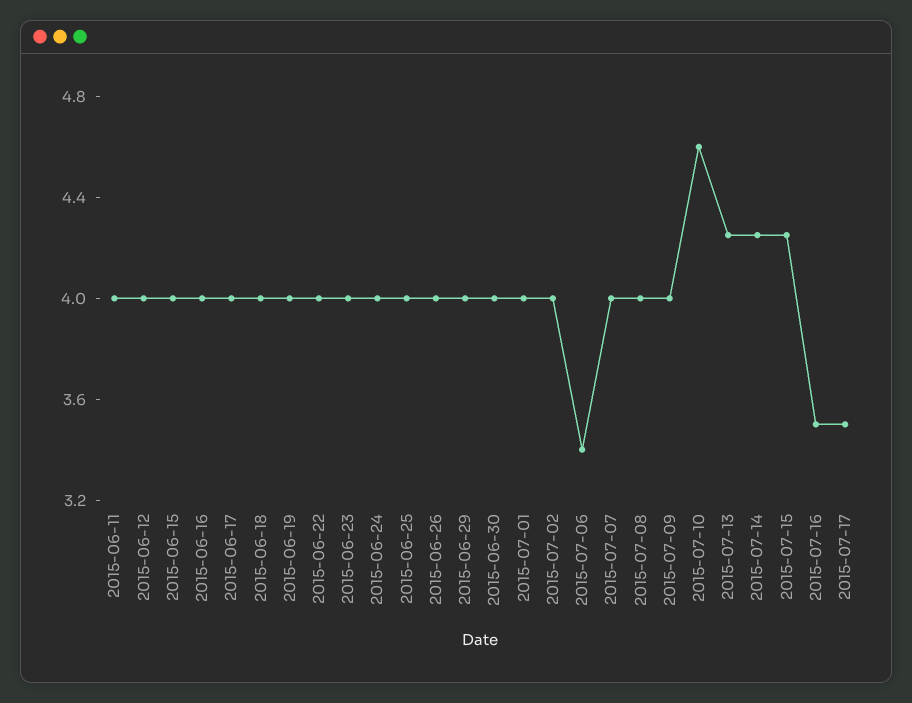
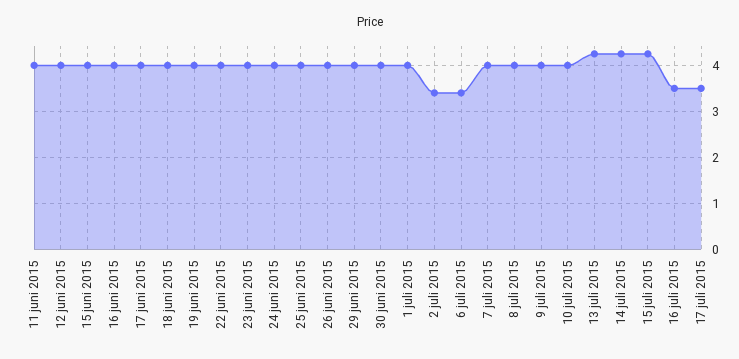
2015-07-02: 4 -> 3.4
2015-07-10: 4.6 -> 4

